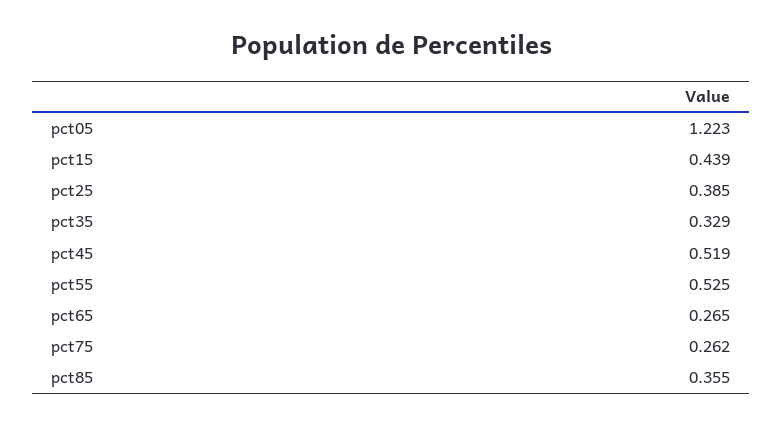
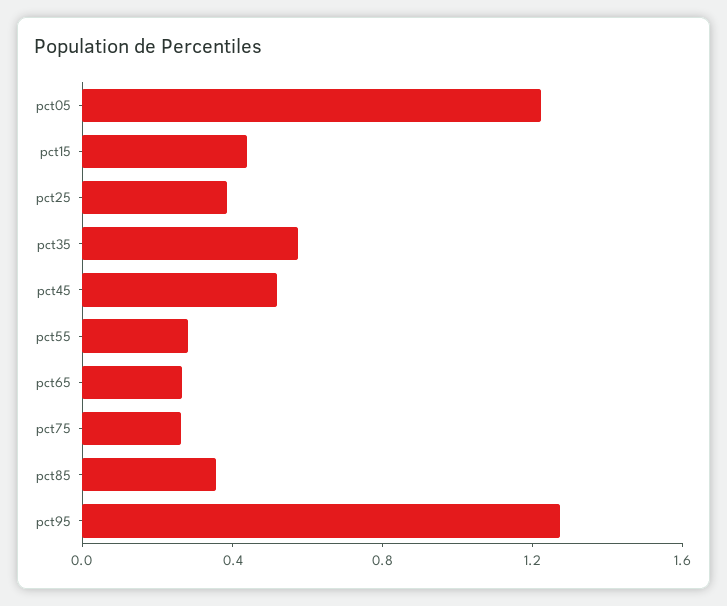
pct35: 0.329 -> 0.6
pct55: 0.525 -> 0.3
pct95: none -> 1.3

